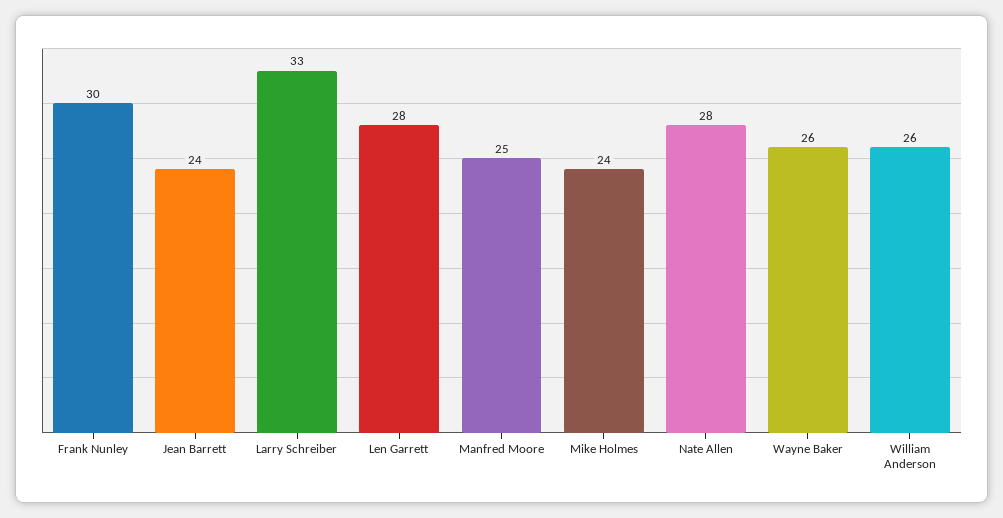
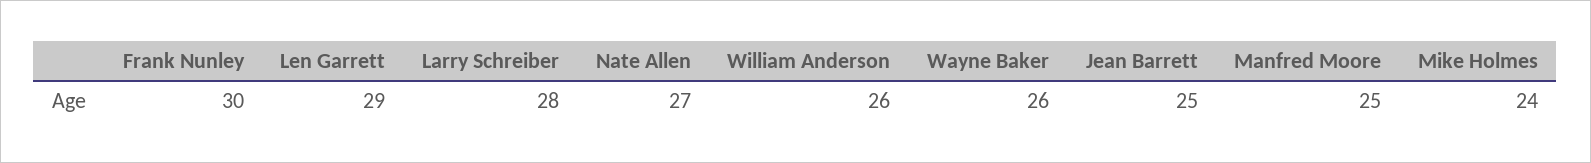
Jean Barrett: 24 -> 25
Larry Schreiber: 33 -> 28
Len Garrett: 28 -> 29
Nate Allen: 28 -> 27

